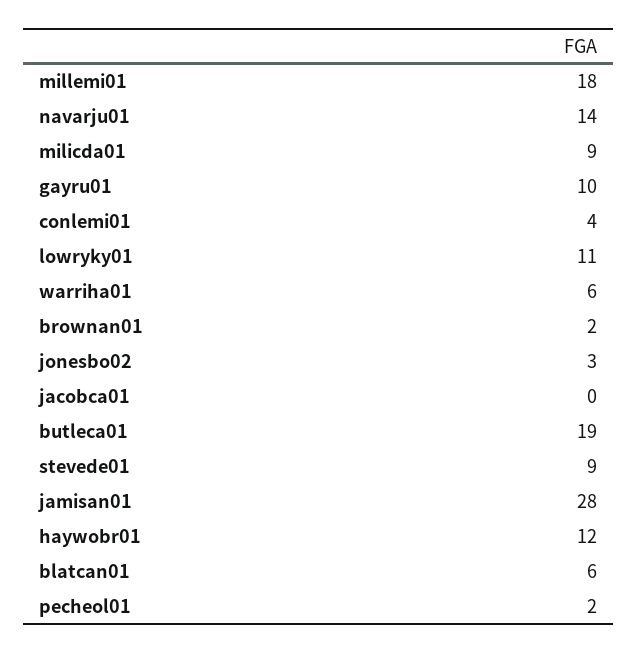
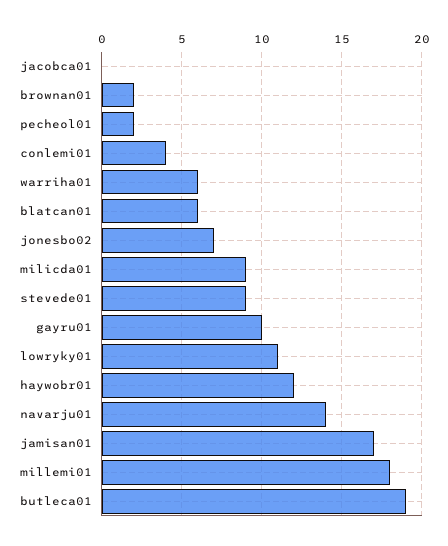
jonesbo02: 3 -> 7
jamisan01: 28 -> 17

